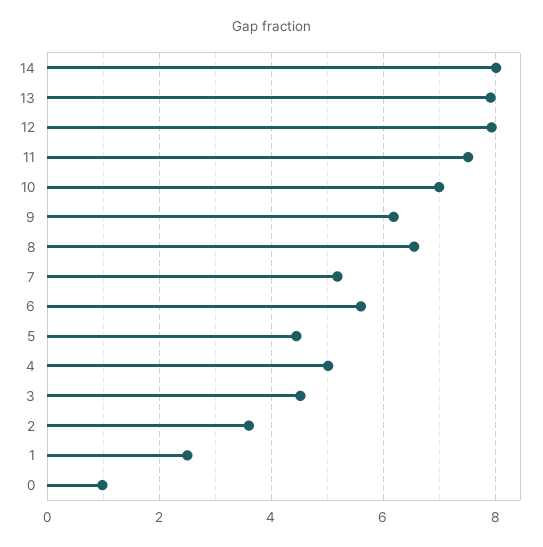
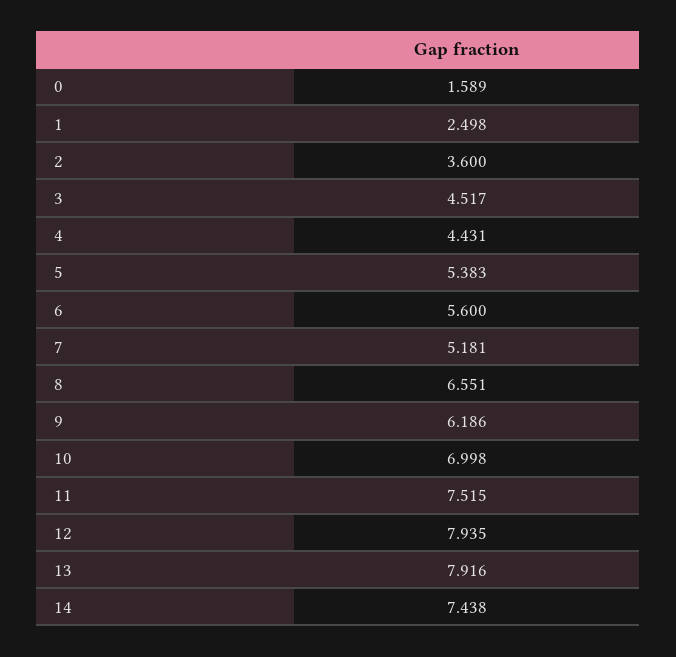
14: 8 -> 7.438
5: 4.4 -> 5.383
4: 5 -> 4.431
0: 1 -> 1.589

